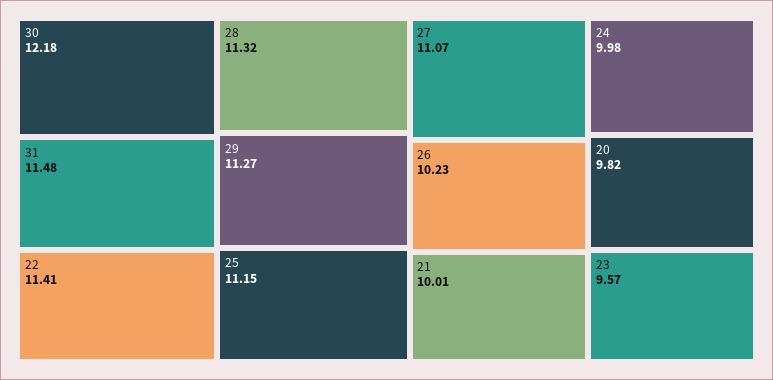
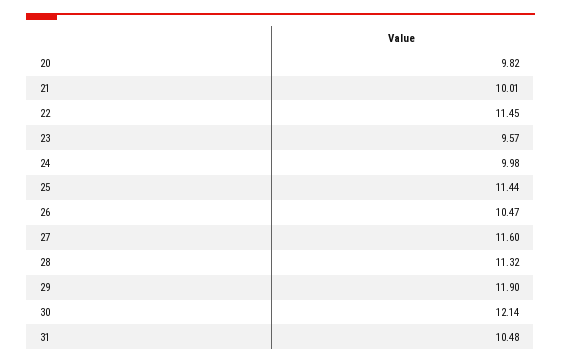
30: 12.18 -> 12.14
31: 11.48 -> 10.48
22: 11.41 -> 11.45
29: 11.27 -> 11.9
25: 11.15 -> 11.44
27: 11.07 -> 11.6
26: 10.23 -> 10.47

